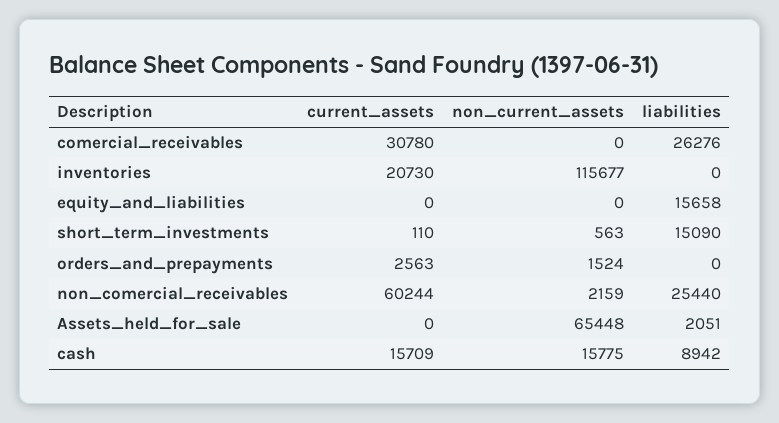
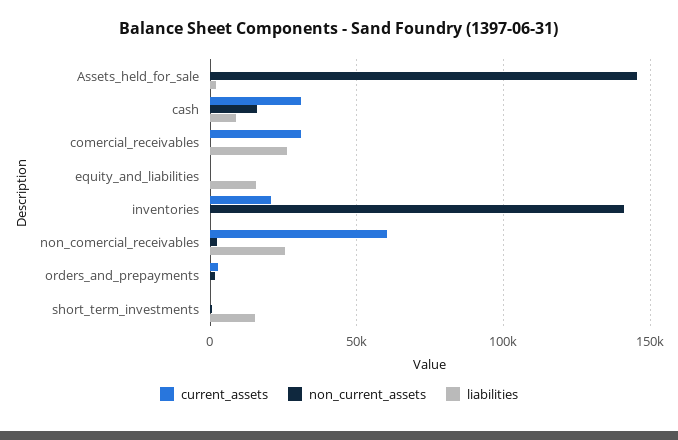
non_current_assets, inventories: 115677 -> 140000
non_current_assets, Assets_held_for_sale: 65448 -> 145000
current_assets, cash: 15709 -> 30000

